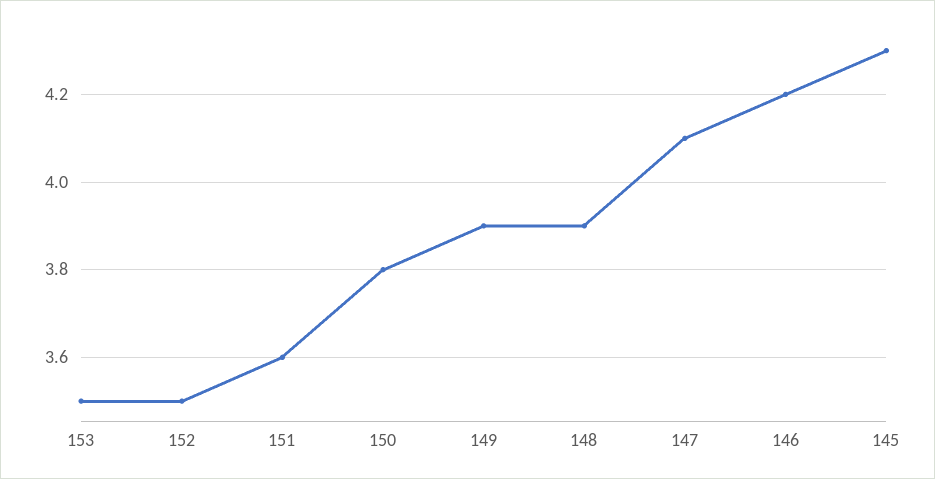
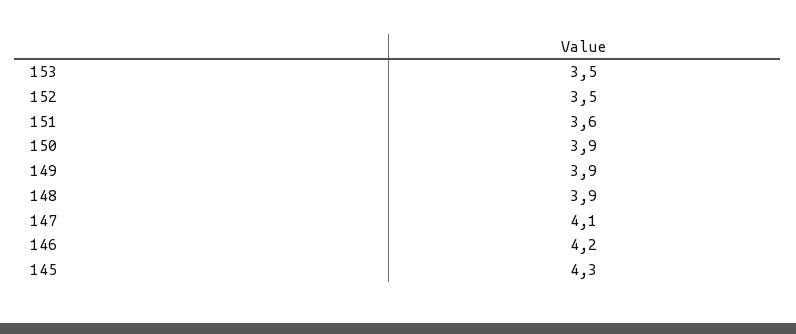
150: 3.8 -> 3.9

